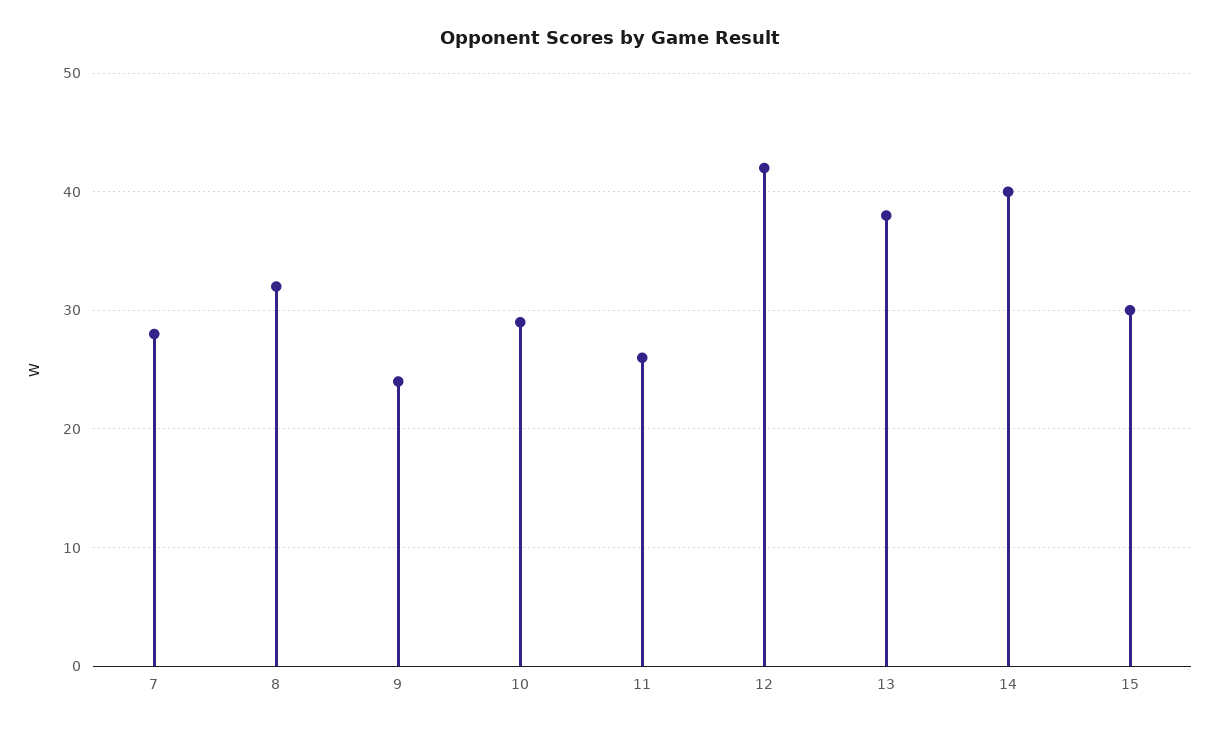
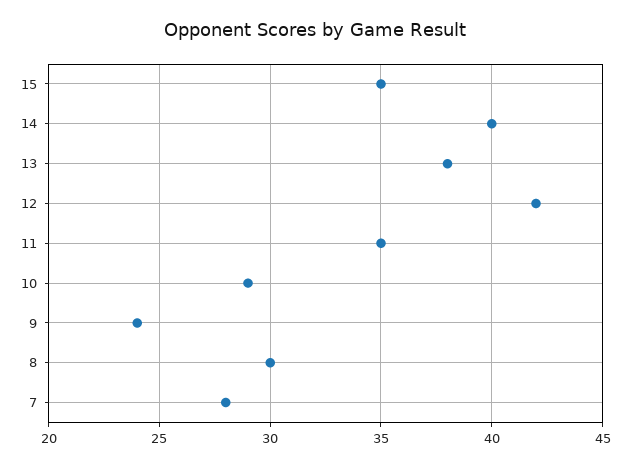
8: 32 -> 30
11: 26 -> 35
15: 30 -> 35

